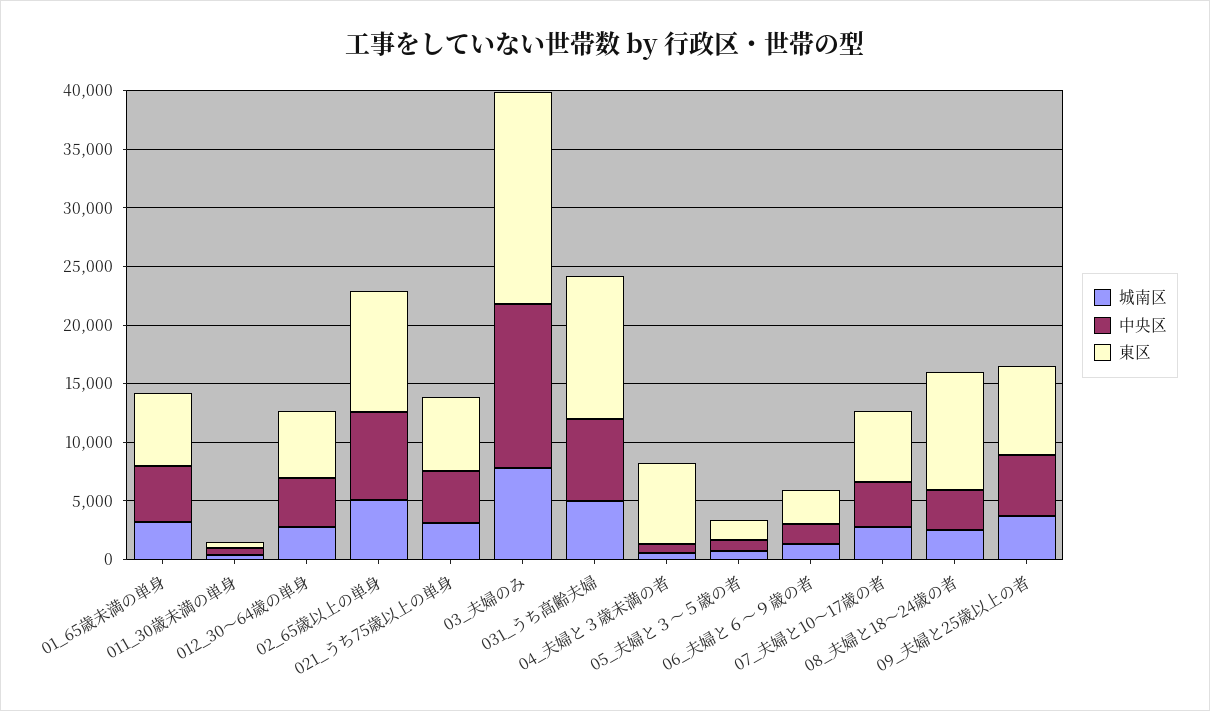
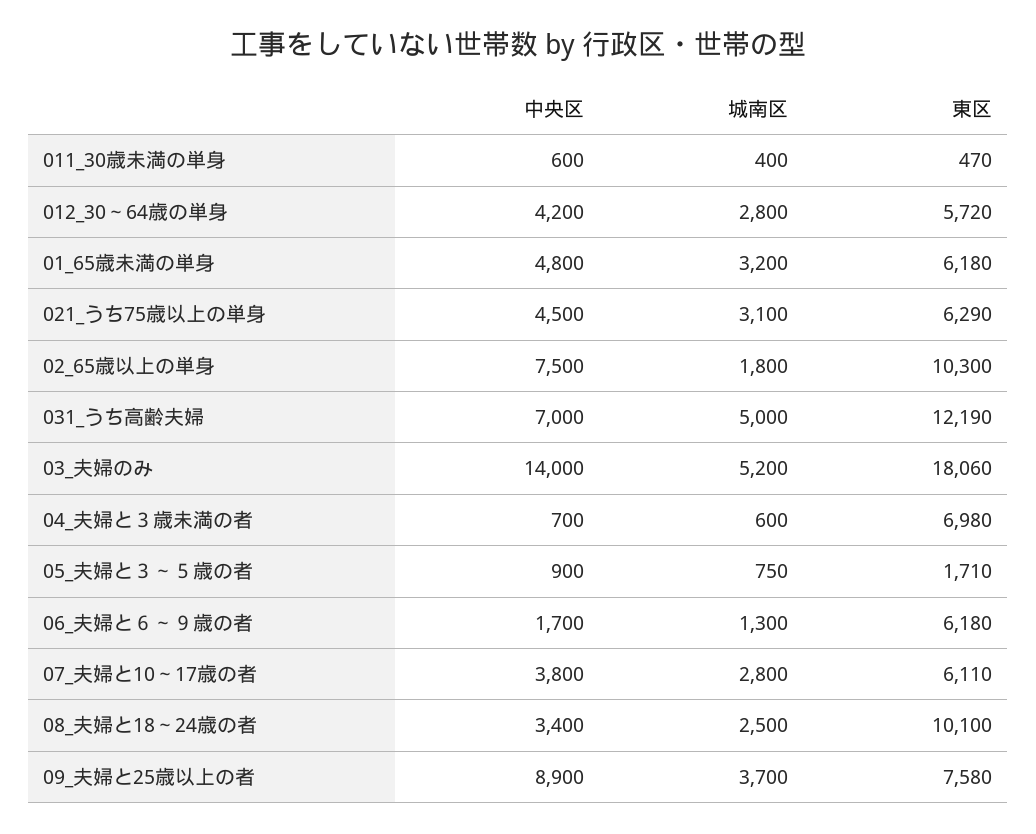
城南区, 02_65歳以上の単身: 5000 -> 1800
城南区, 03_夫婦のみ: 8000 -> 5200
東区, 06_夫婦と６～９歳の者: 3000 -> 6180
中央区, 09_夫婦と25歳以上の者: 5000 -> 8900

